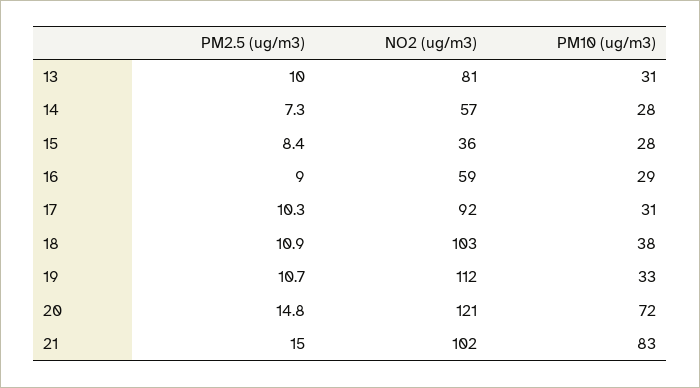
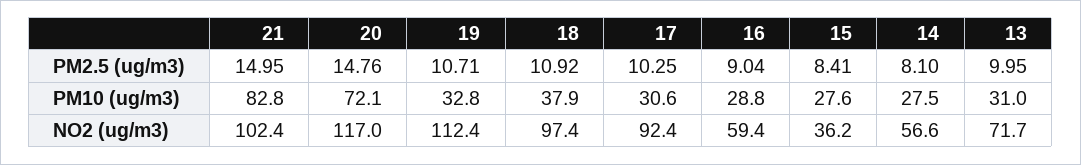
NO2 (ug/m3), 13: 81 -> 71.7
PM2.5 (ug/m3), 14: 7.3 -> 8.1
NO2 (ug/m3), 18: 103 -> 97.4
NO2 (ug/m3), 20: 121 -> 117

